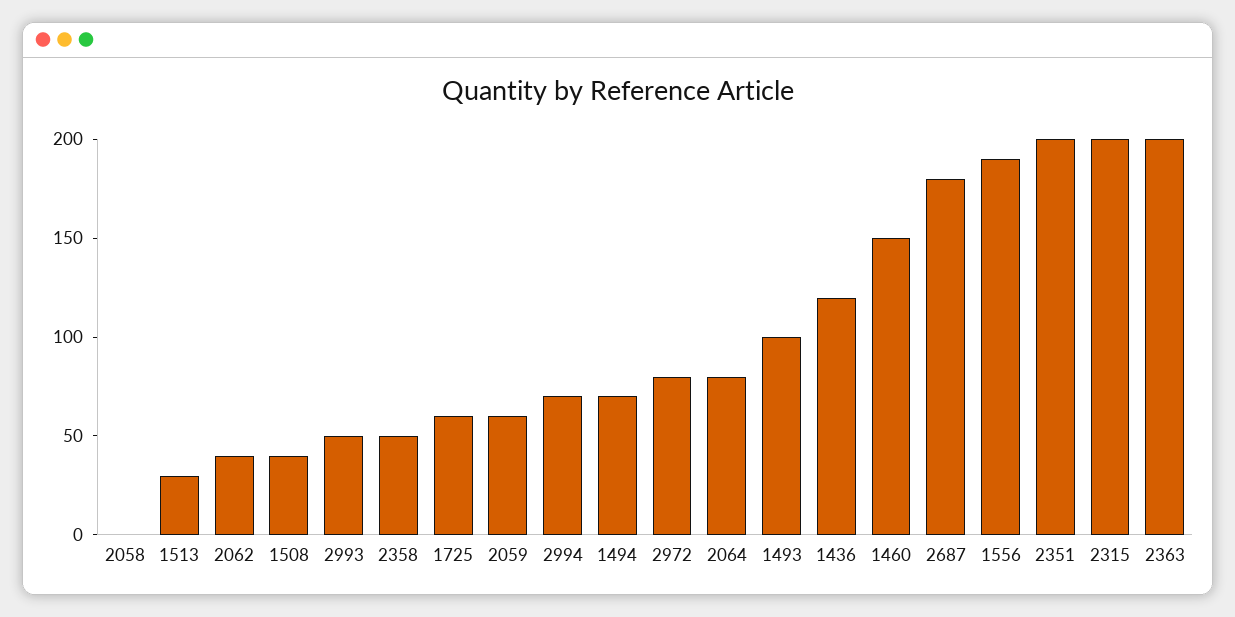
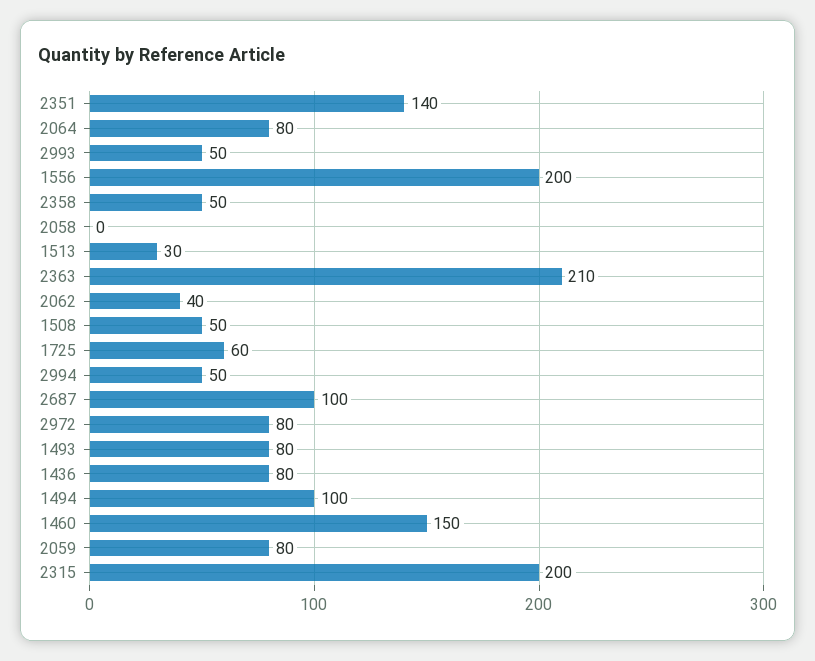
1508: 40 -> 50
2059: 60 -> 80
2994: 70 -> 50
1494: 70 -> 100
1493: 100 -> 80
1436: 120 -> 80
2687: 180 -> 100
1556: 190 -> 200
2351: 200 -> 140
2363: 200 -> 210

